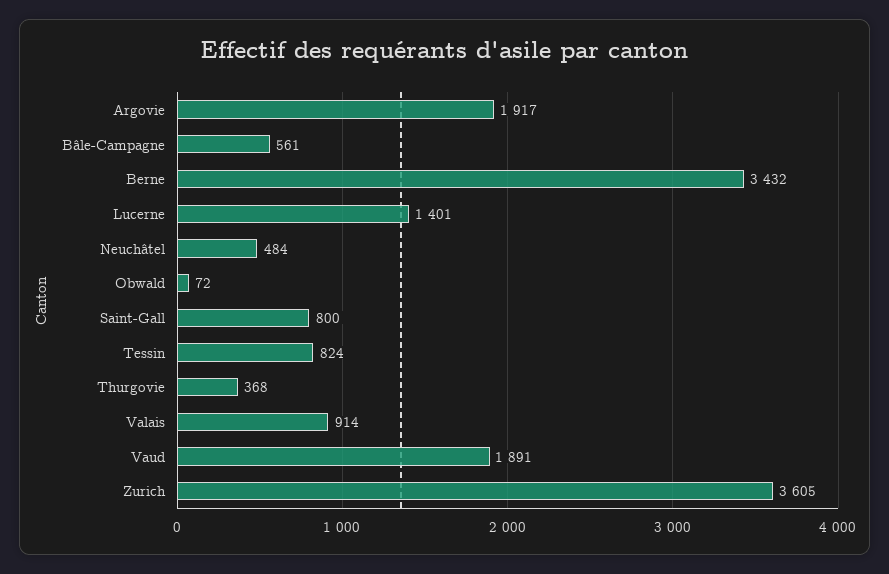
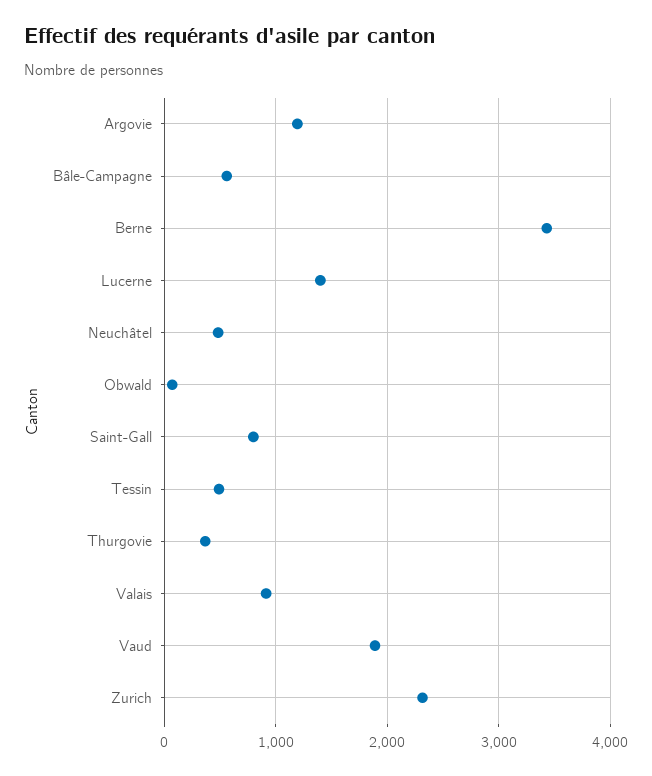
Argovie: 1917 -> 1200
Tessin: 824 -> 500
Zurich: 3605 -> 2300

